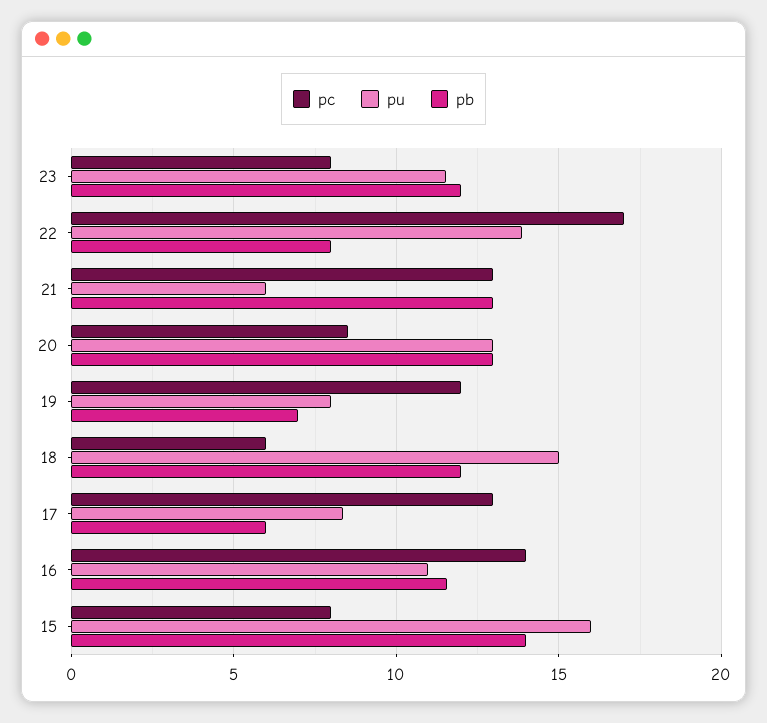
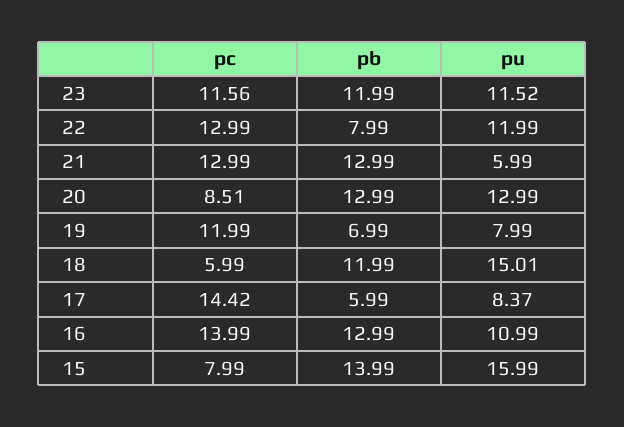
pc, 23: 8 -> 11.56
pc, 22: 17 -> 12.99
pu, 22: 14 -> 11.99
pc, 17: 13 -> 14.42
pb, 16: 11.5 -> 12.99

